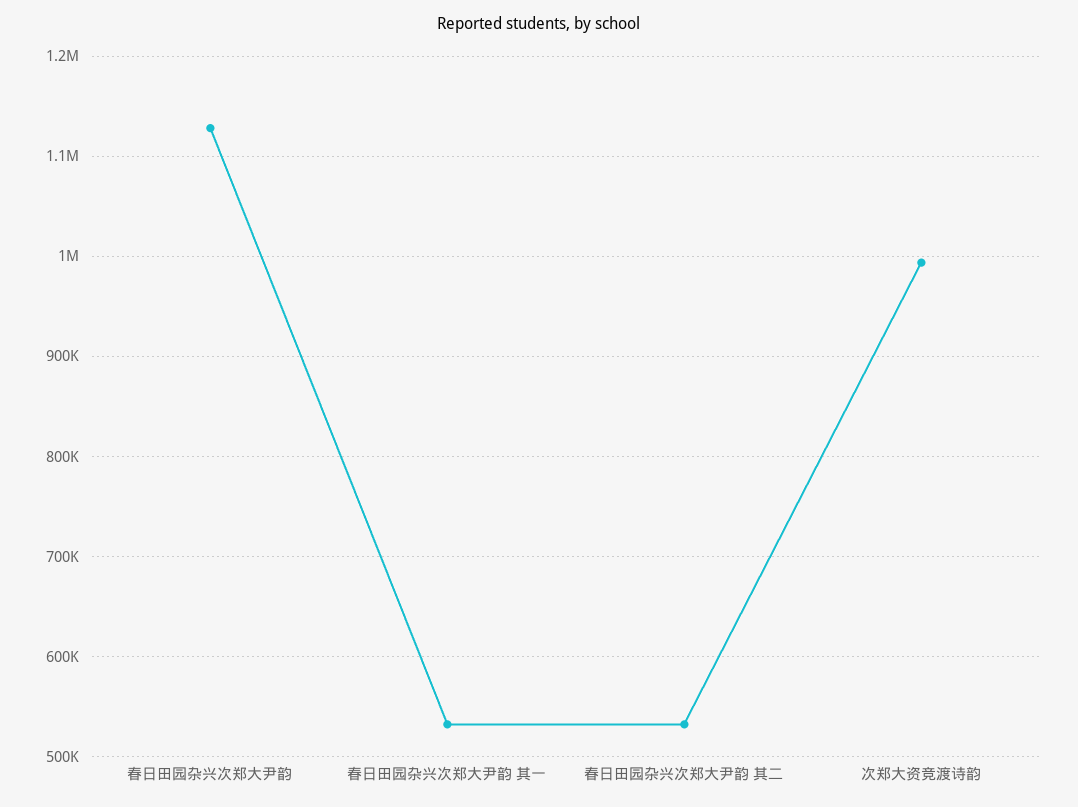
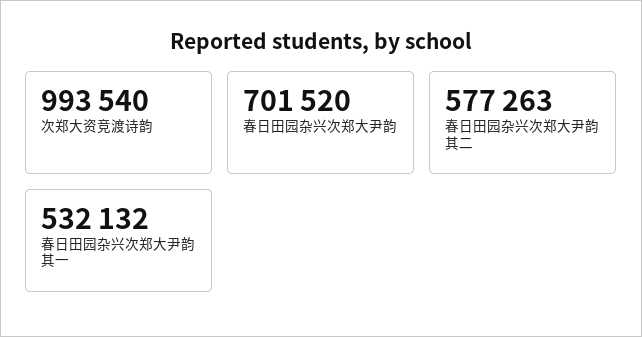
春日田园杂兴次郑大尹韵: 1130000 -> 701520
春日田园杂兴次郑大尹韵 其二: 530000 -> 577263

